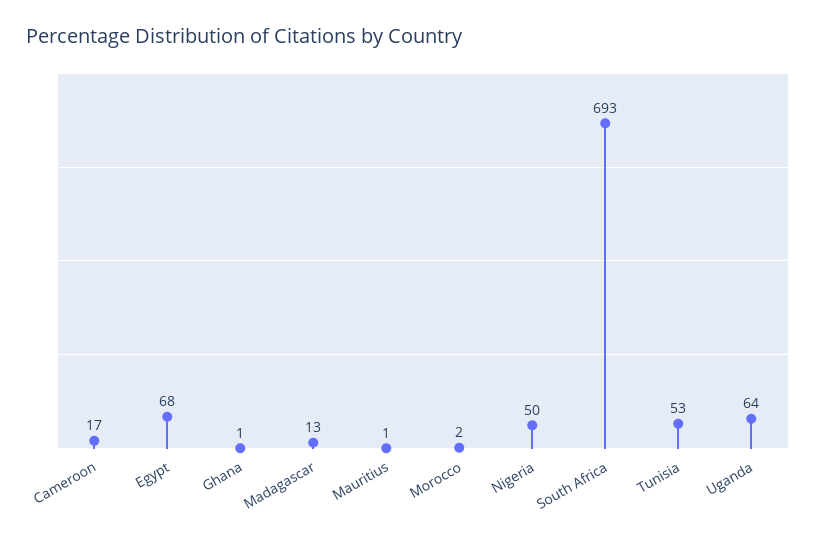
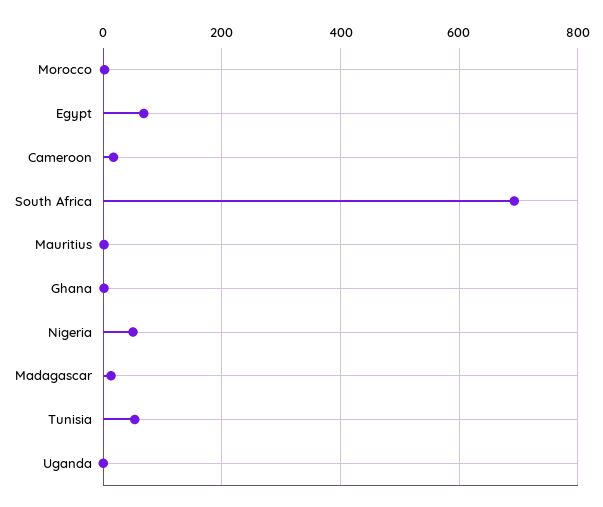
Uganda: 64 -> 0

